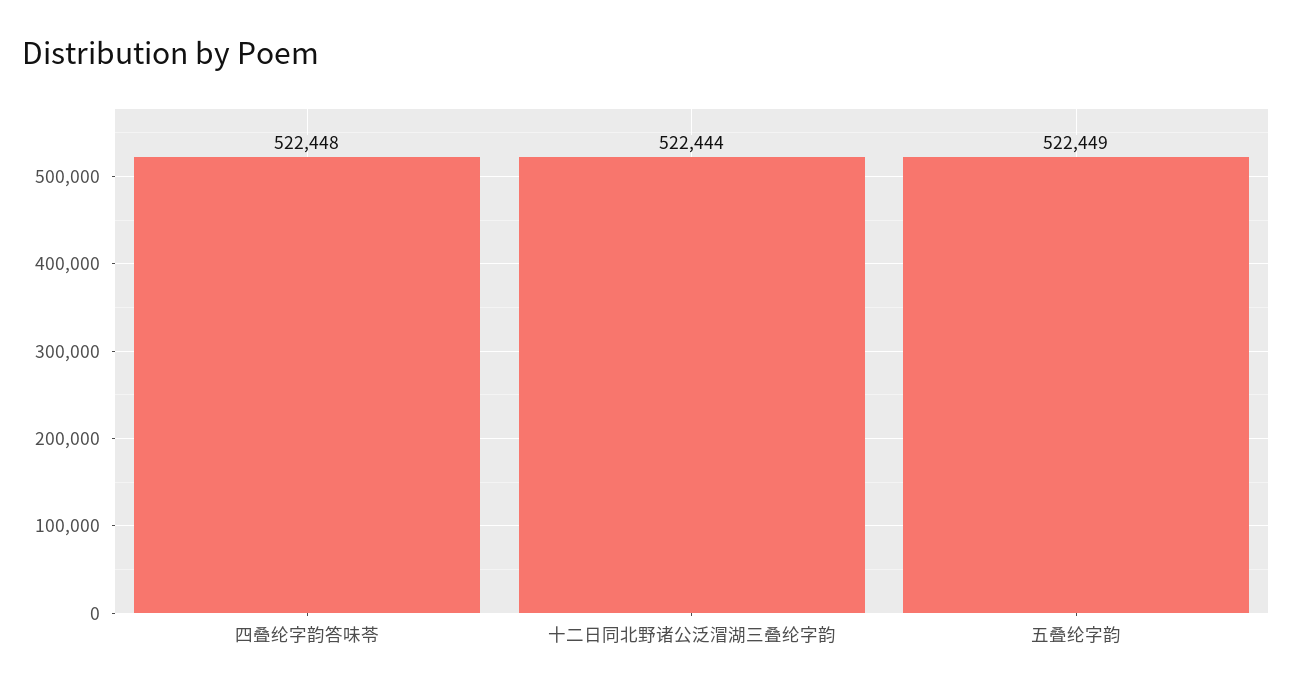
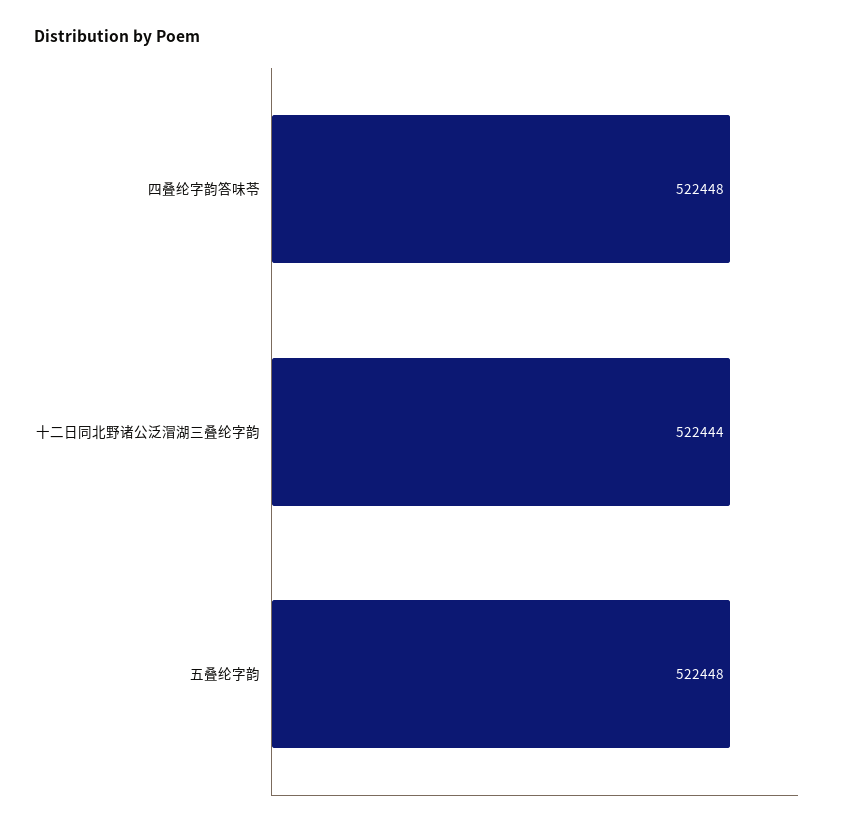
五叠纶字韵: 522449 -> 522448

